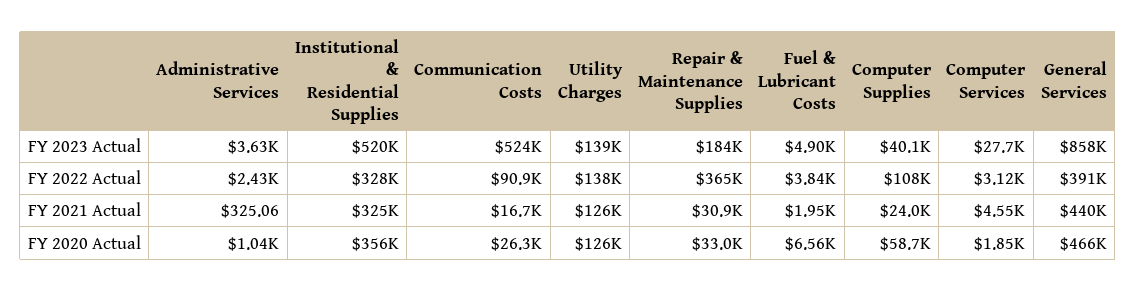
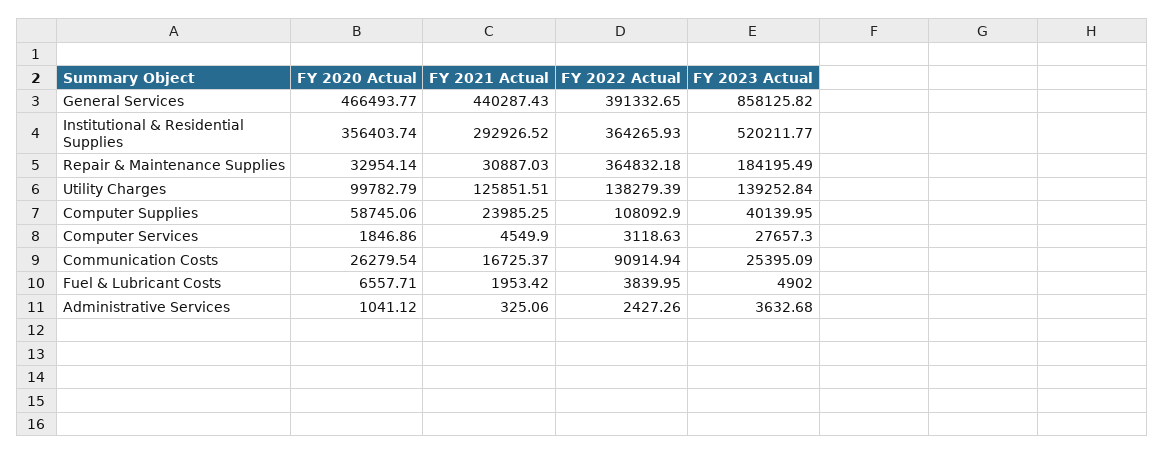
Communication Costs, FY 2023 Actual: 524000 -> 25395.09
Institutional & Residential Supplies, FY 2022 Actual: 328000 -> 364265.93
Institutional & Residential Supplies, FY 2021 Actual: 325000 -> 292926.52
Utility Charges, FY 2020 Actual: 126000 -> 99782.79

